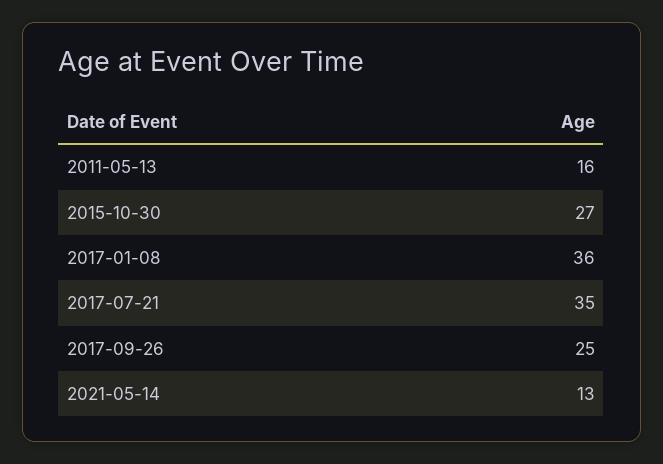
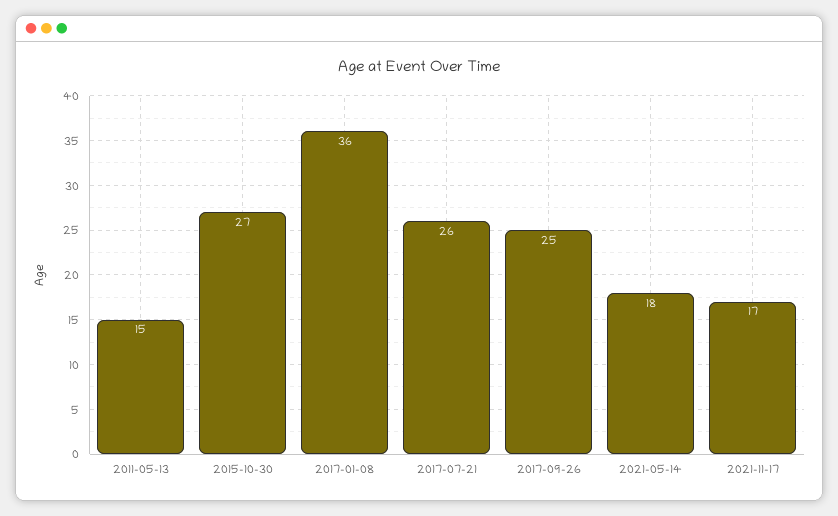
2011-05-13: 16 -> 15
2017-07-21: 35 -> 26
2021-05-14: 13 -> 18
2021-11-17: none -> 17

